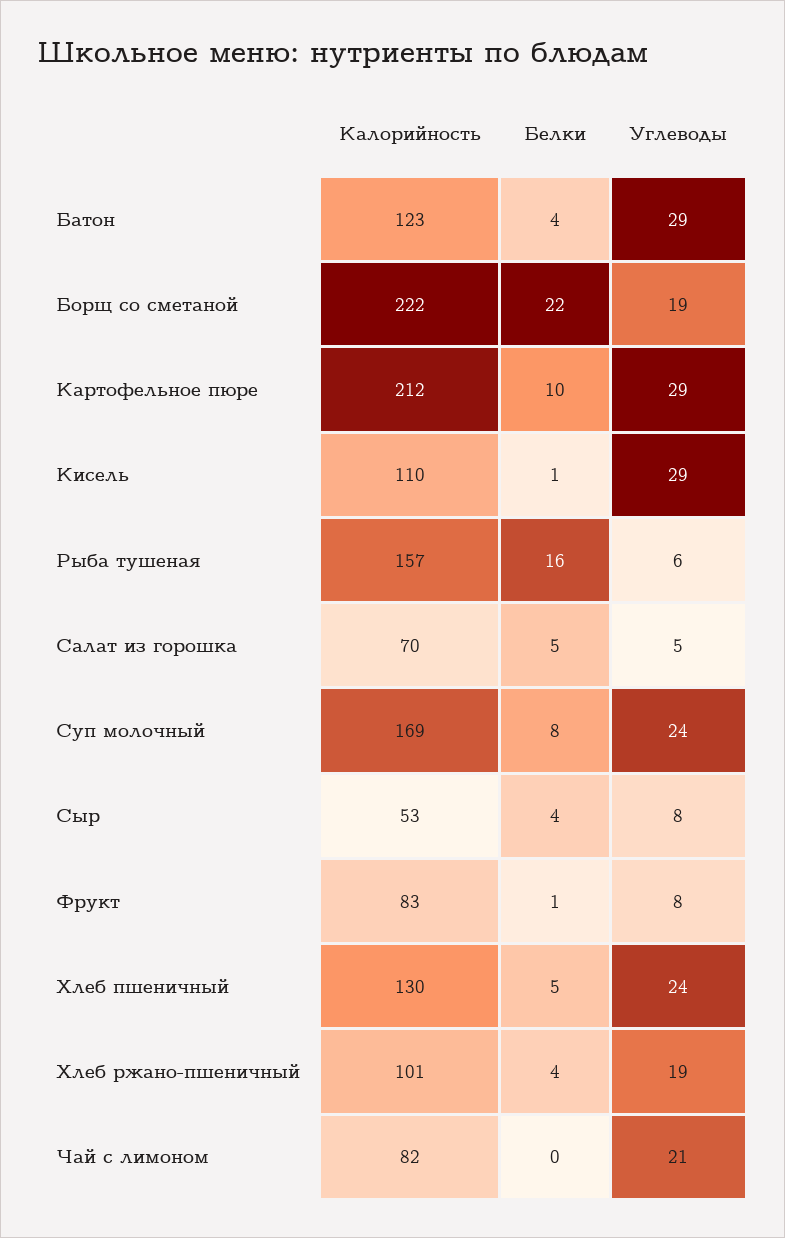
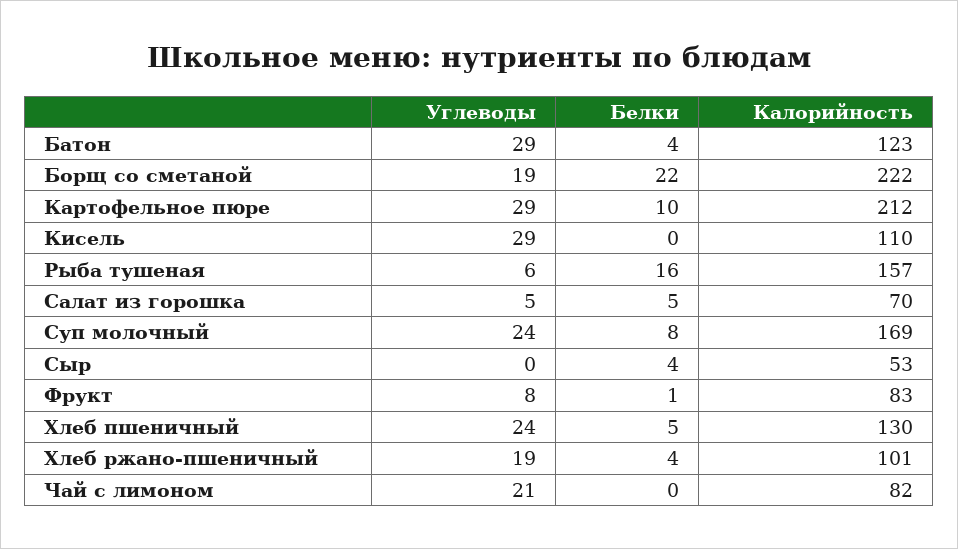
Белки, Кисель: 1 -> 0
Углеводы, Сыр: 8 -> 0

